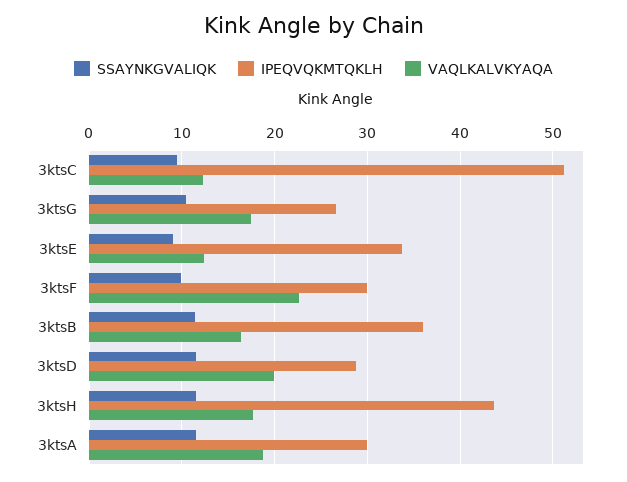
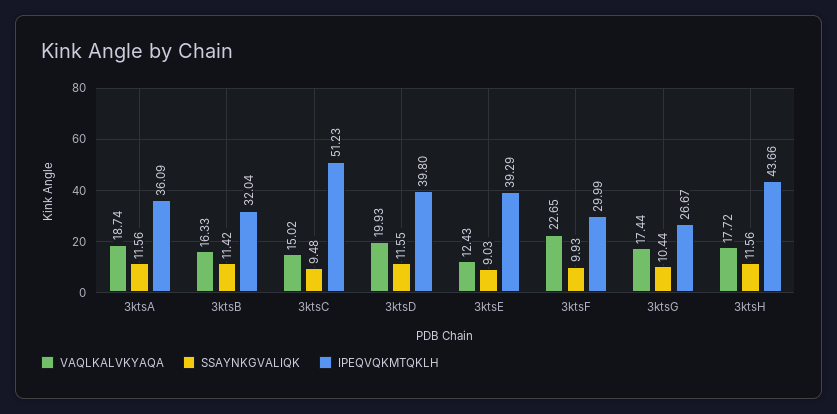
VAQLKALVKYAQA, 3ktsC: 12 -> 15.02
IPEQVQKMTQKLH, 3ktsE: 34 -> 39.29
IPEQVQKMTQKLH, 3ktsB: 36 -> 32.04
IPEQVQKMTQKLH, 3ktsD: 29 -> 39.8
IPEQVQKMTQKLH, 3ktsA: 30 -> 36.09

